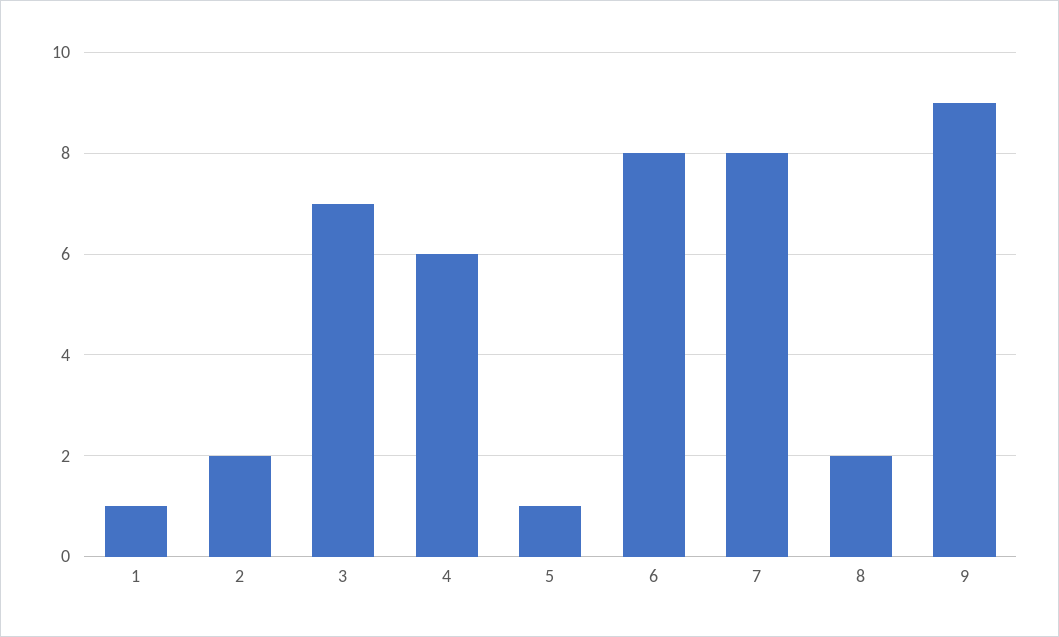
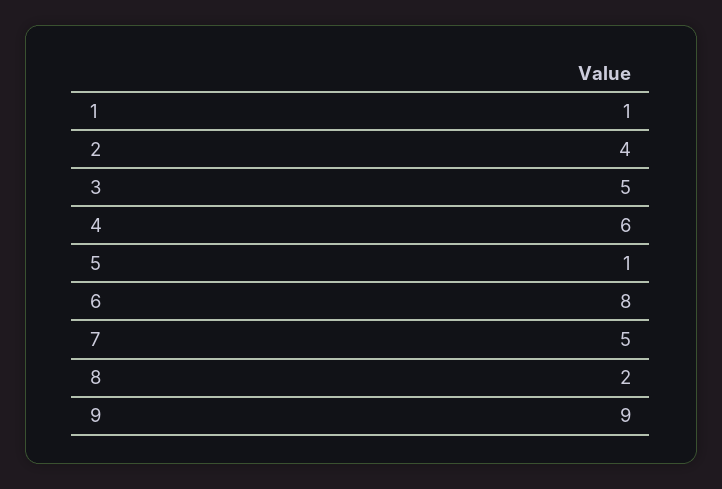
2: 2 -> 4
3: 7 -> 5
7: 8 -> 5

